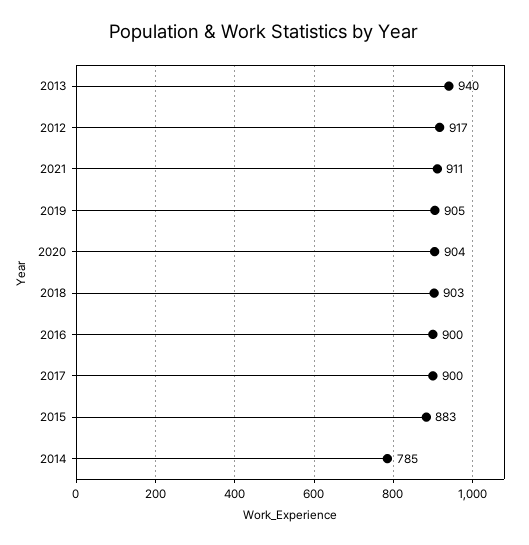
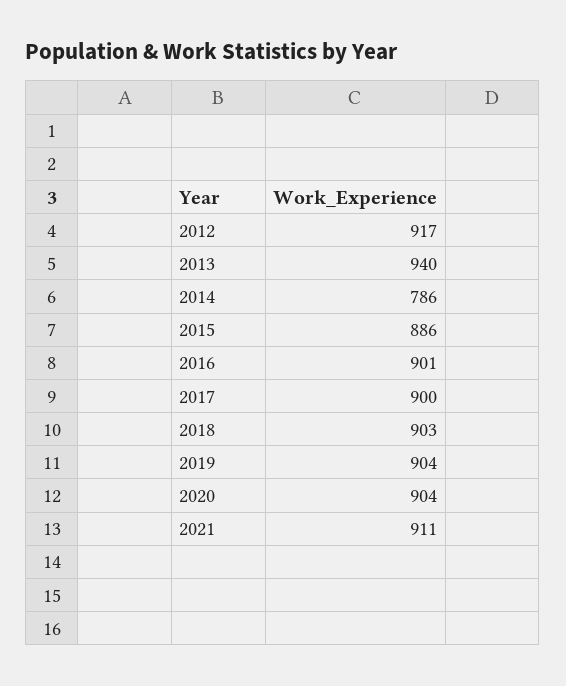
2019: 905 -> 904
2016: 900 -> 901
2015: 883 -> 886
2014: 785 -> 786

